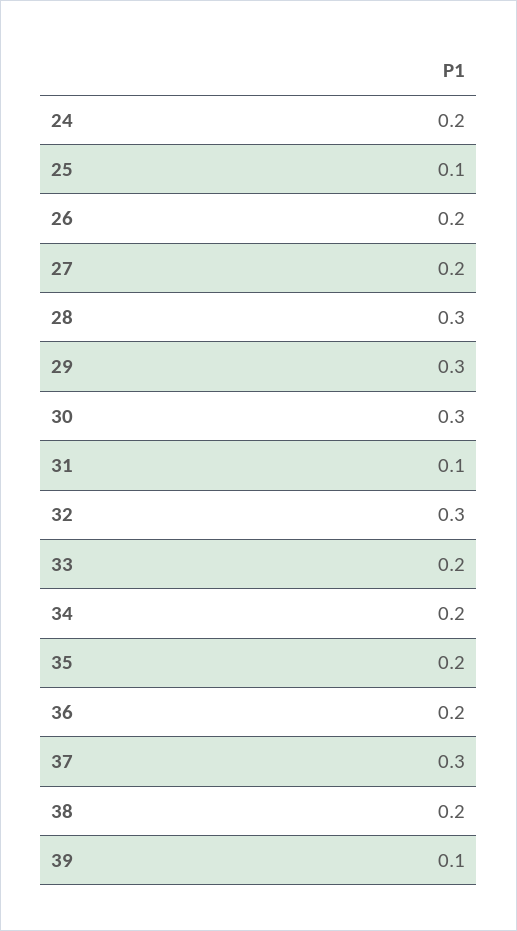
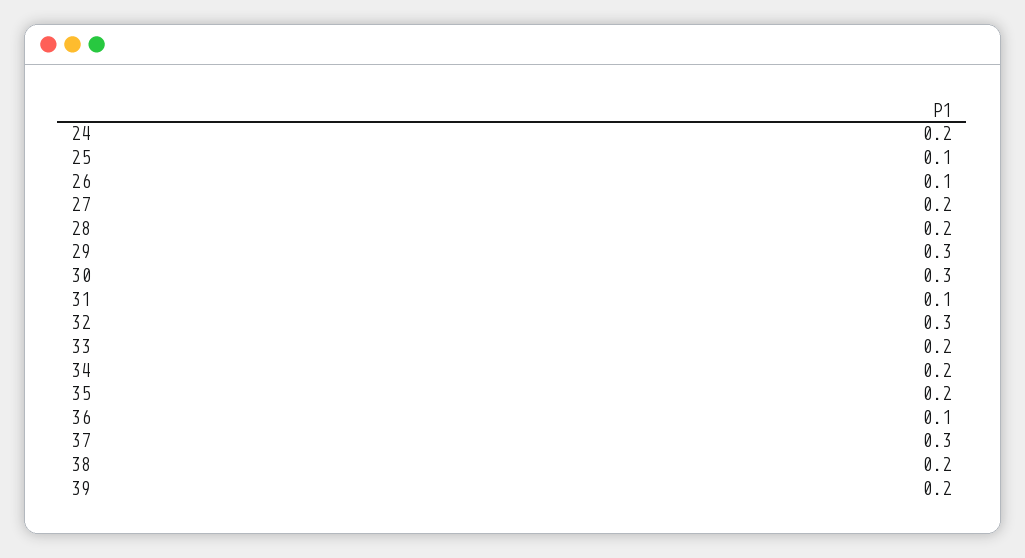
26: 0.2 -> 0.1
28: 0.3 -> 0.2
36: 0.2 -> 0.1
39: 0.1 -> 0.2

